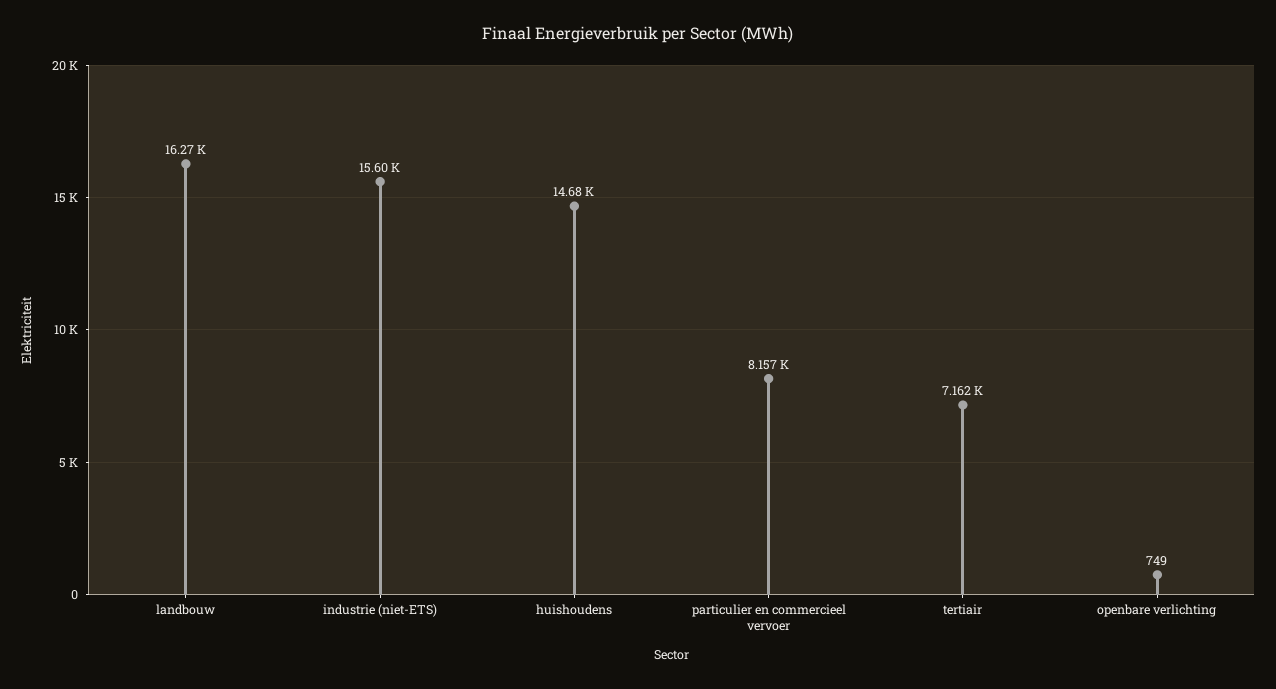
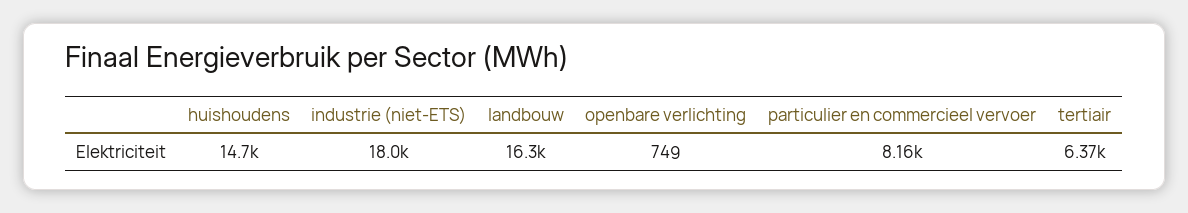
industrie (niet-ETS): 15600 -> 18000
tertiair: 7162 -> 6370

